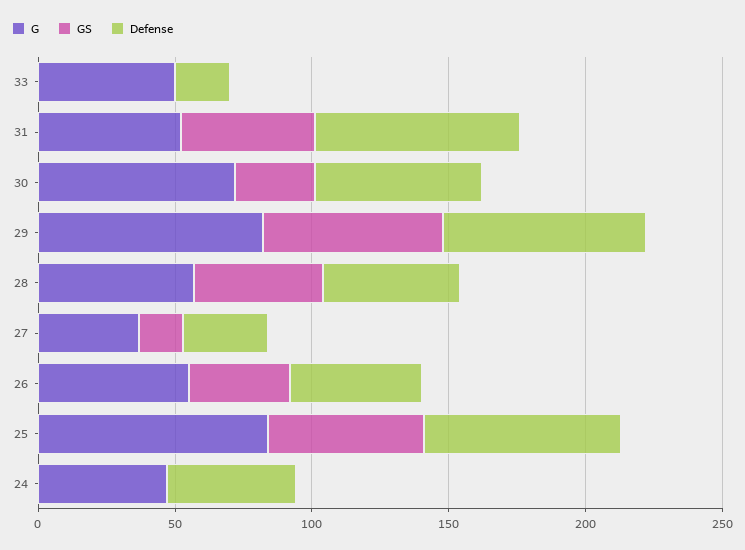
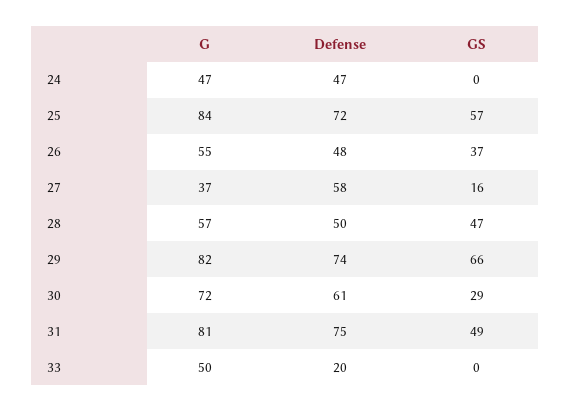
G, 31: 50 -> 81
Defense, 27: 30 -> 58

